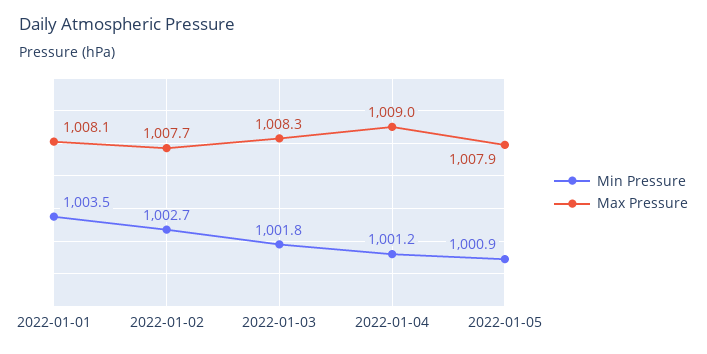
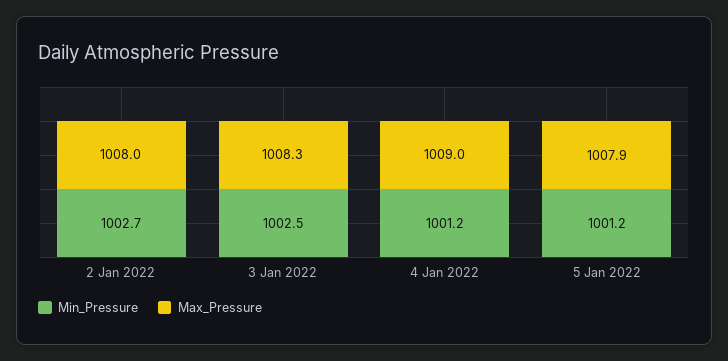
Min Pressure, 2022-01-01: 1003.5 -> none
Max Pressure, 2022-01-01: 1008.1 -> none
Max Pressure, 2022-01-02: 1007.7 -> 1008
Min Pressure, 2022-01-03: 1001.8 -> 1002.5
Min Pressure, 2022-01-05: 1000.9 -> 1001.2

